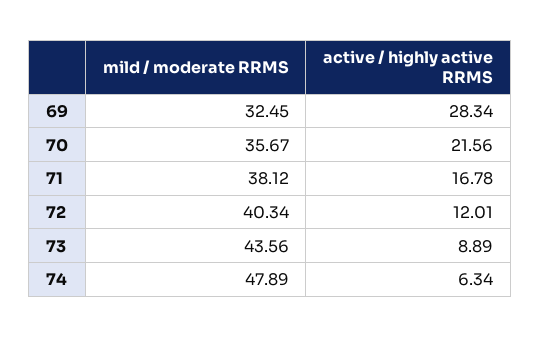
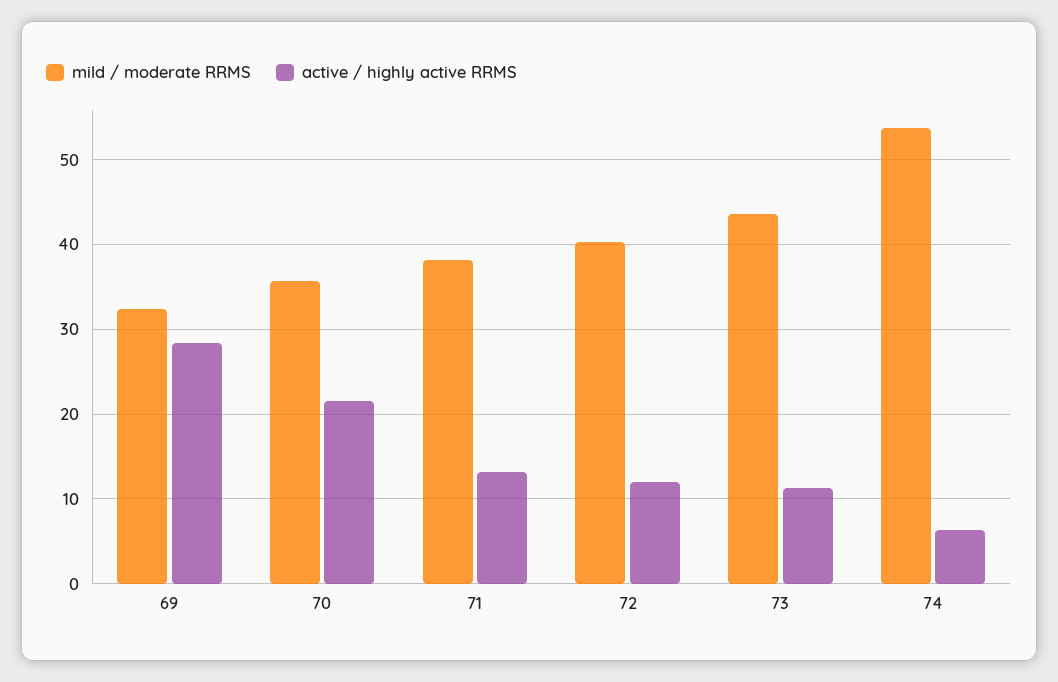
active / highly active RRMS, 71: 16.78 -> 13
active / highly active RRMS, 73: 8.89 -> 11
mild / moderate RRMS, 74: 47.89 -> 54

